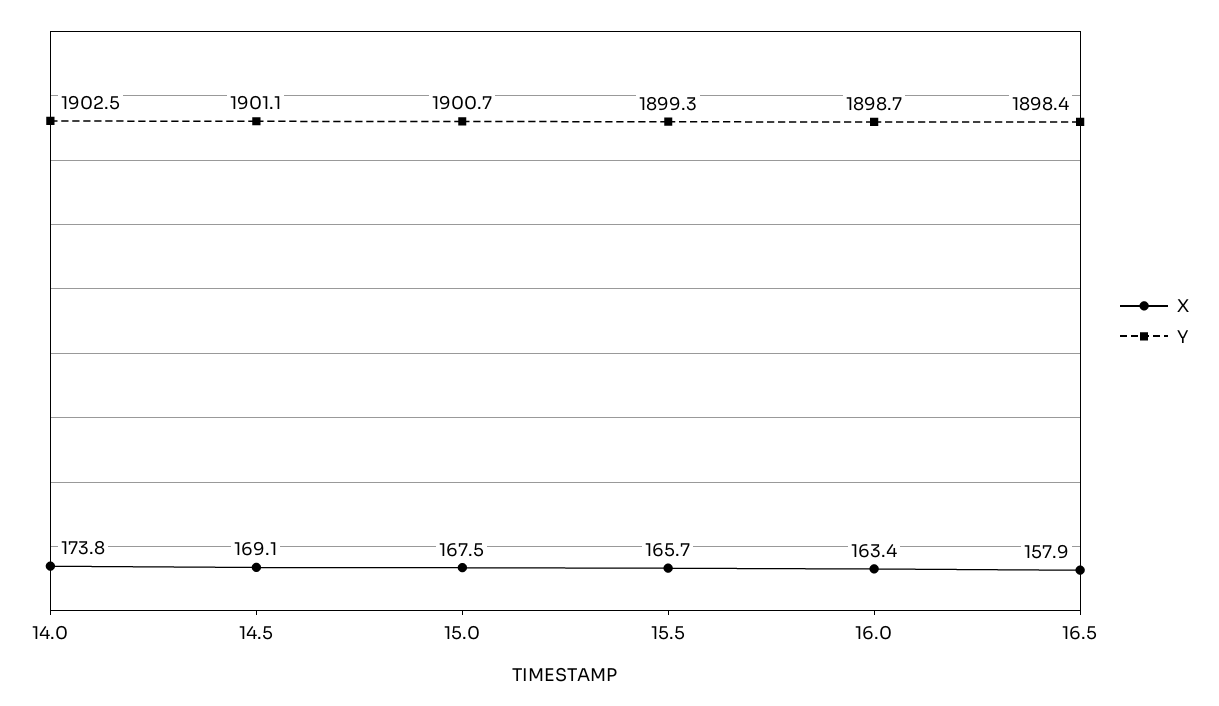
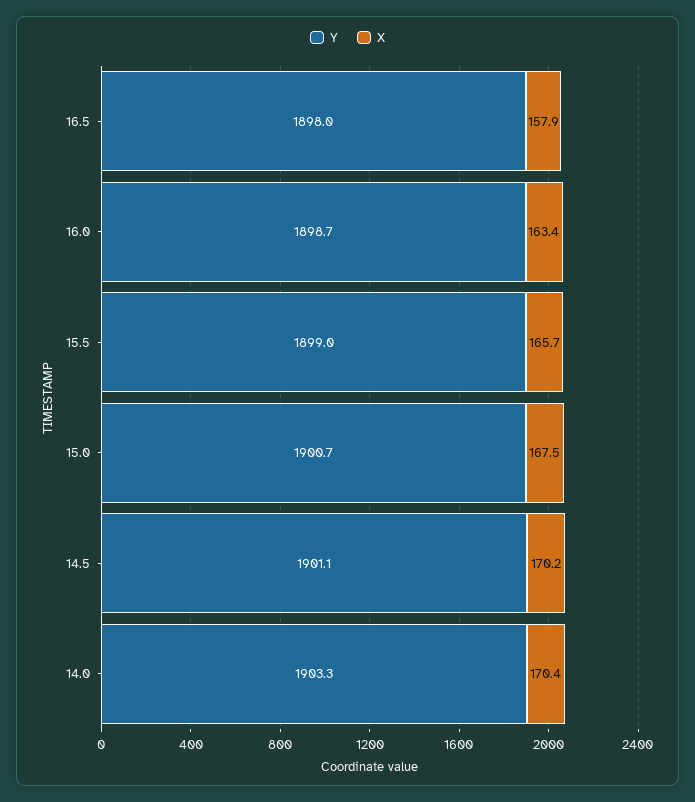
X, 14.0: 173.8 -> 170.4
Y, 14.0: 1902.5 -> 1903.3
X, 14.5: 169.1 -> 170.2
Y, 15.5: 1899.3 -> 1899
Y, 16.5: 1898.4 -> 1898

